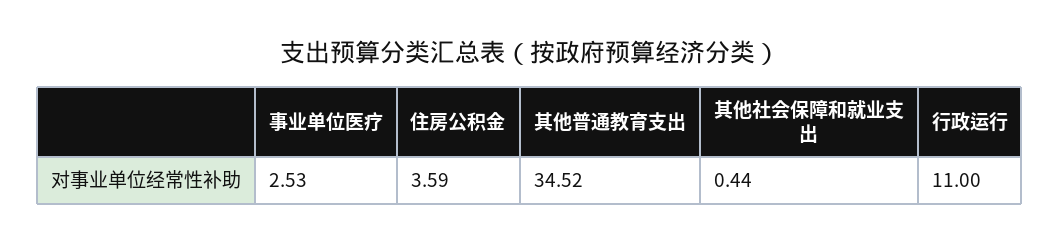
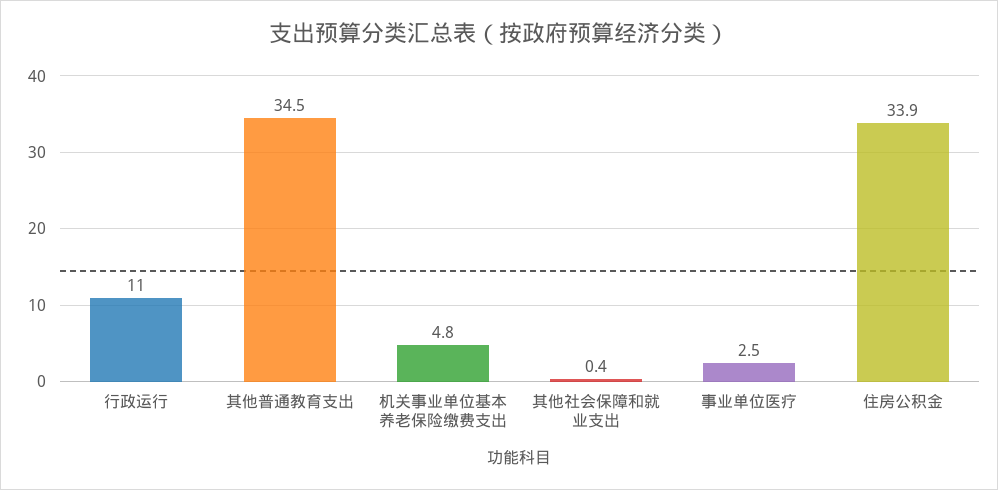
住房公积金: 3.59 -> 33.9
机关事业单位基本养老保险缴费支出: none -> 4.8

